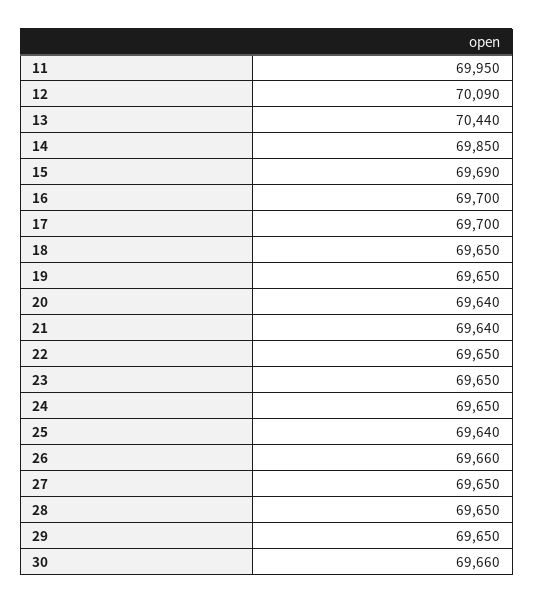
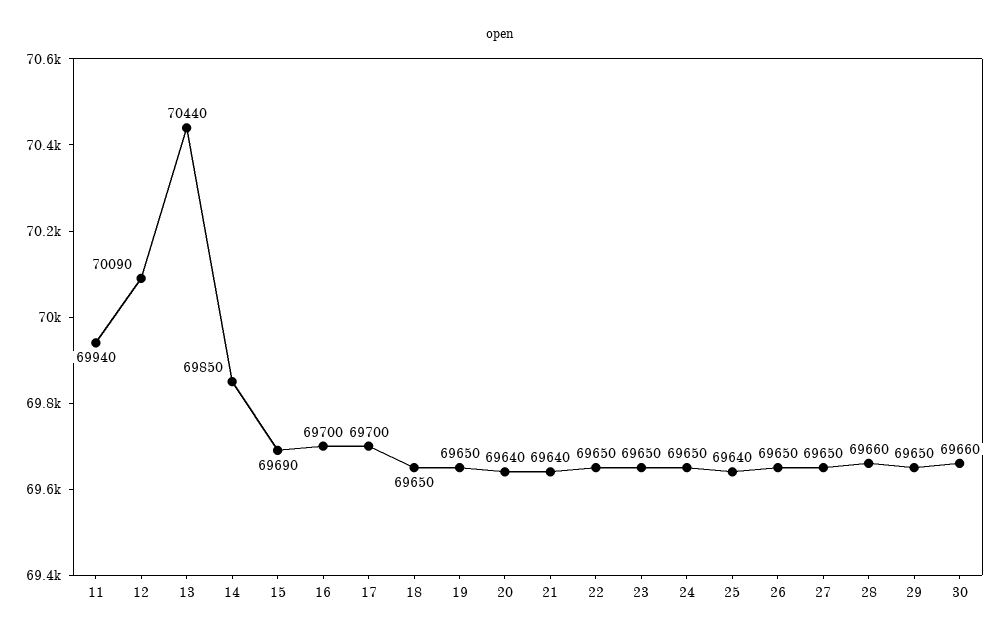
11: 69950 -> 69940
26: 69660 -> 69650
28: 69650 -> 69660

